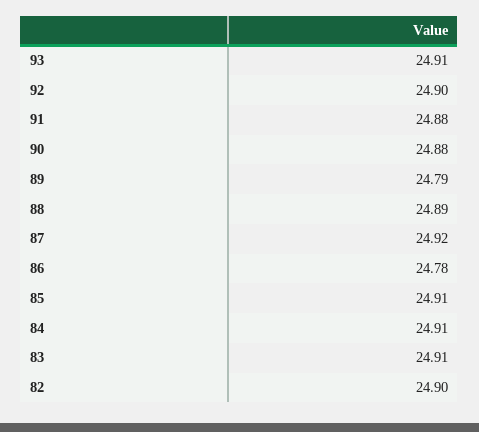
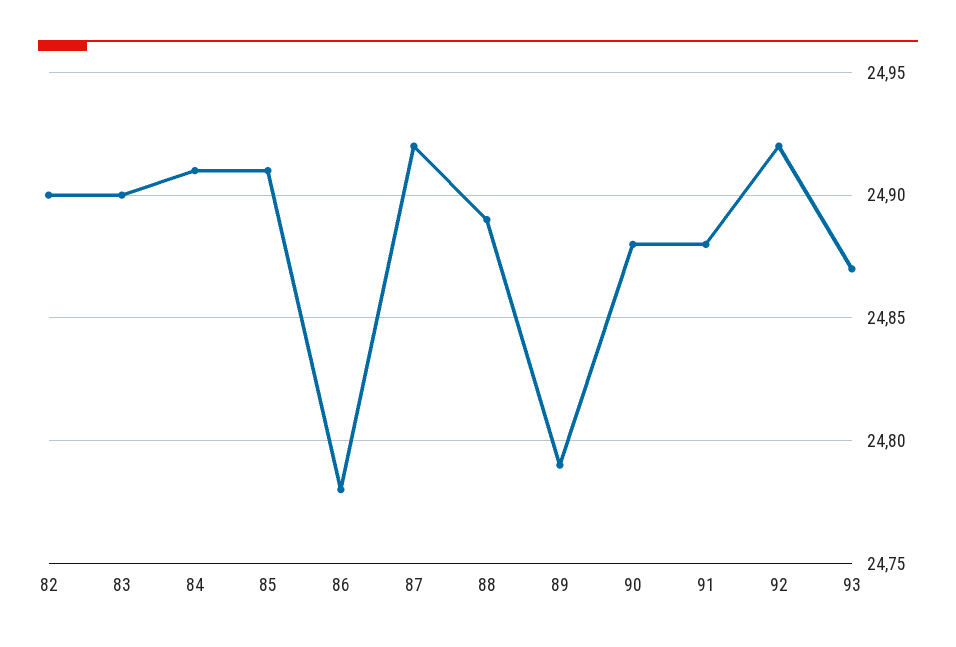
93: 24.91 -> 24.87
92: 24.9 -> 24.92
83: 24.91 -> 24.9

